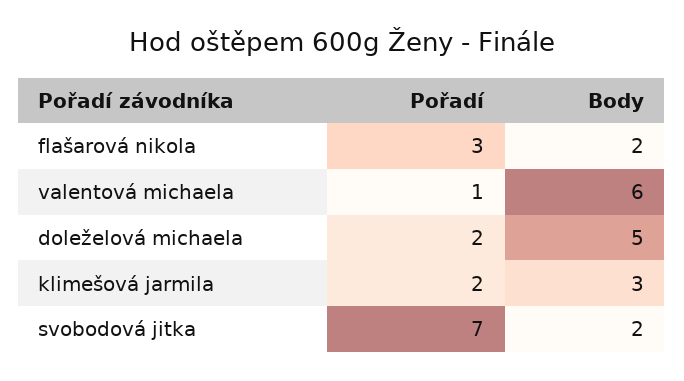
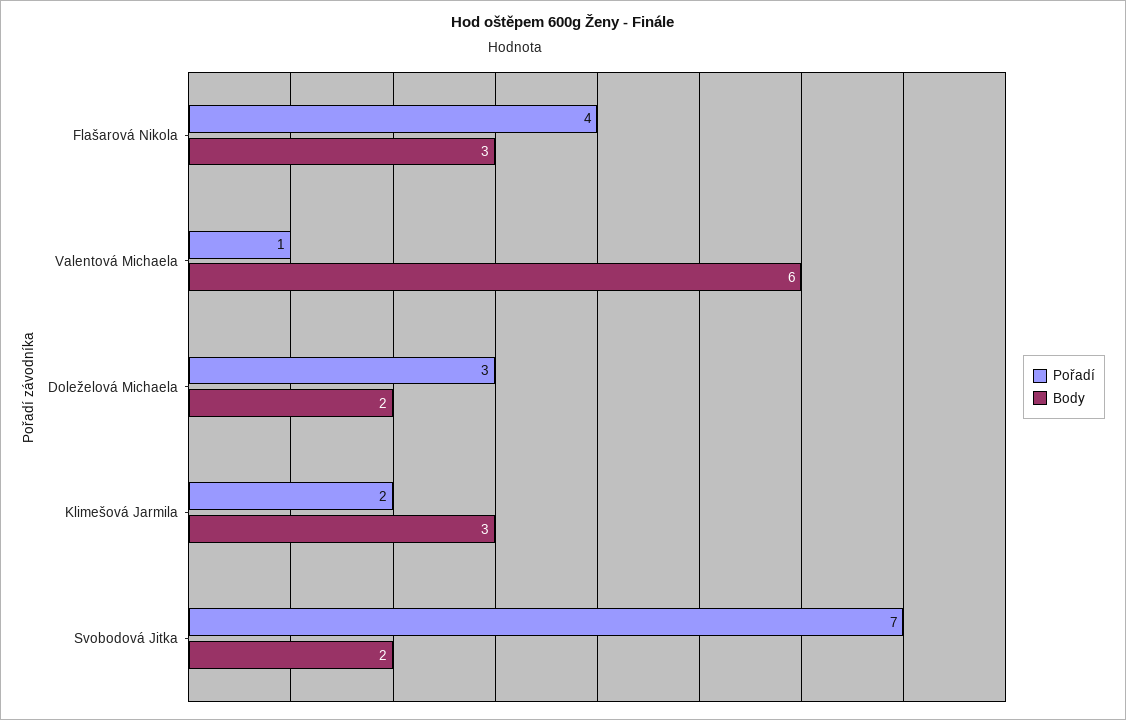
Pořadí, flašarová nikola: 3 -> 4
Body, flašarová nikola: 2 -> 3
Pořadí, doleželová michaela: 2 -> 3
Body, doleželová michaela: 5 -> 2

